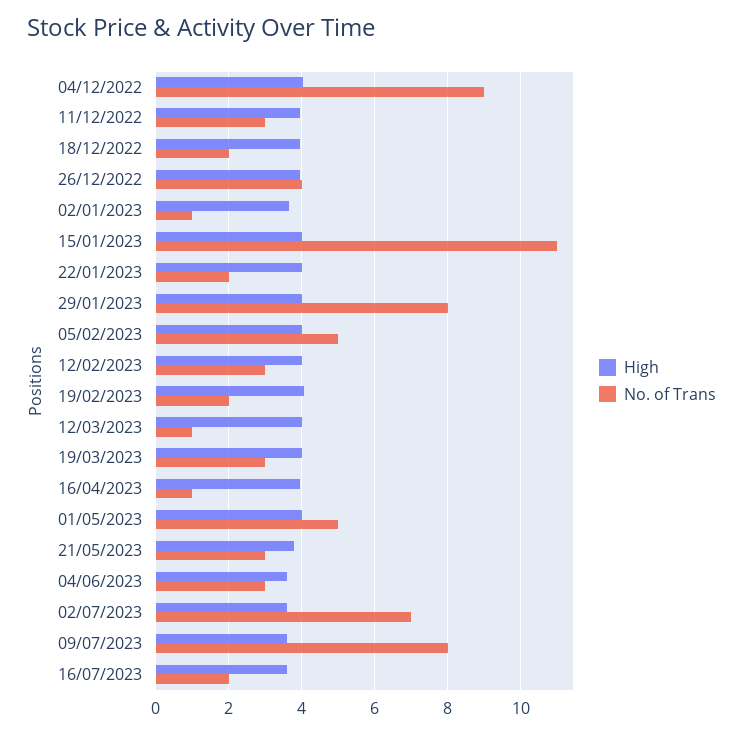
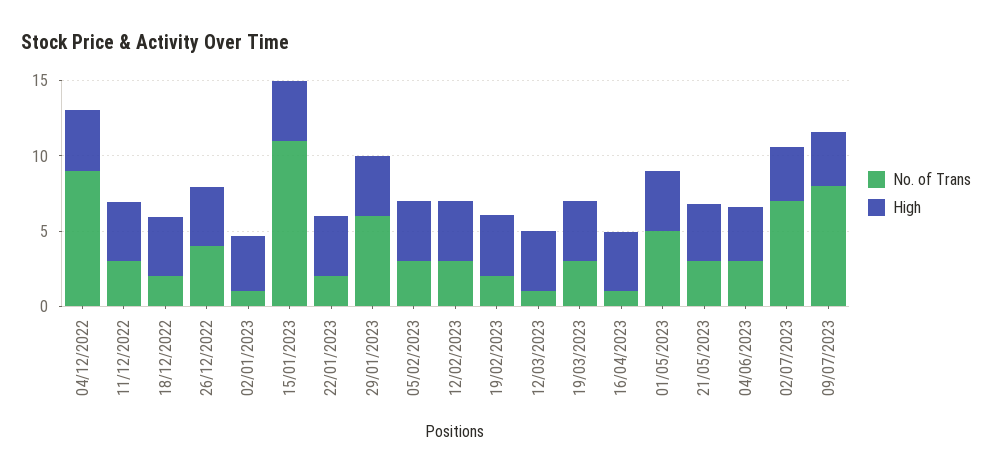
No. of Trans, 29/01/2023: 8 -> 6
No. of Trans, 05/02/2023: 5 -> 3
High, 16/07/2023: 3.6 -> none
No. of Trans, 16/07/2023: 2 -> none

